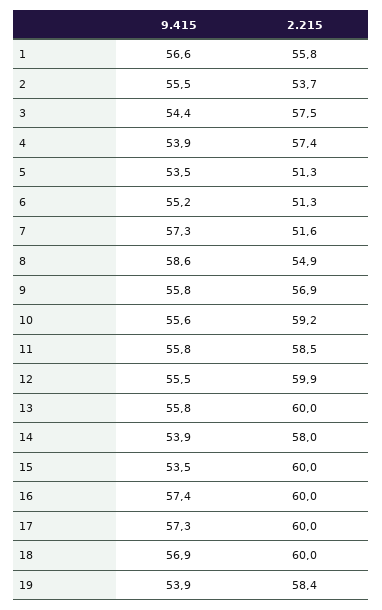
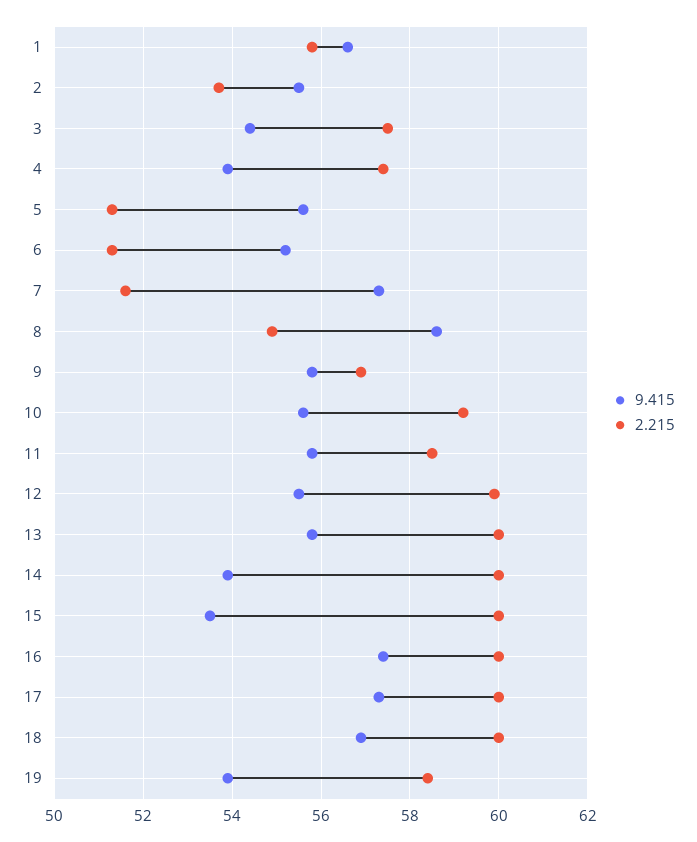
9.415, 5: 53.5 -> 55.5
2.215, 14: 58 -> 60

